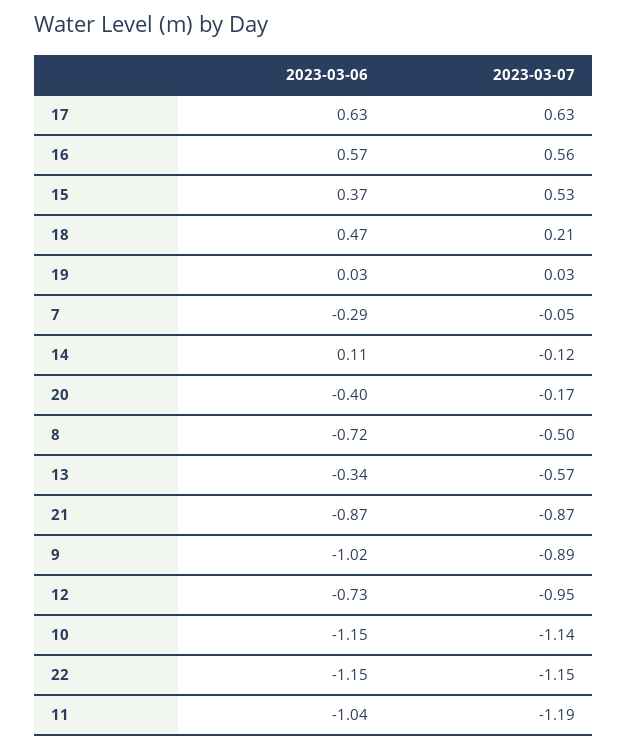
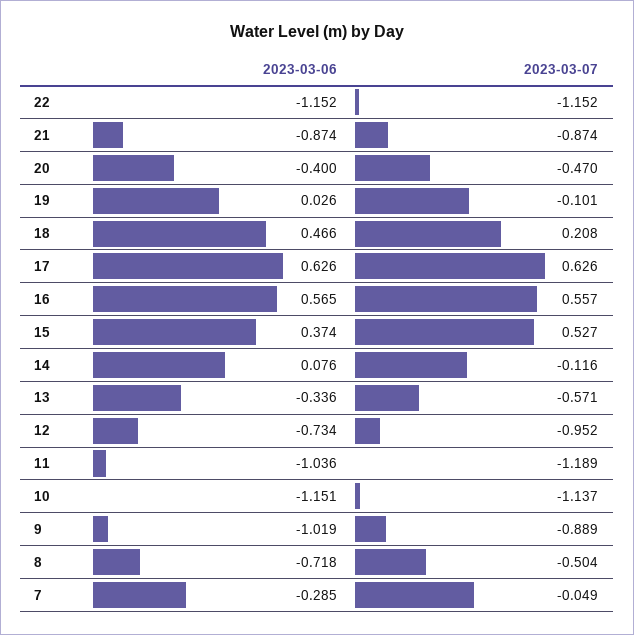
2023-03-07, 19: 0.03 -> -0.101
2023-03-06, 14: 0.11 -> 0.076
2023-03-07, 20: -0.17 -> -0.47

